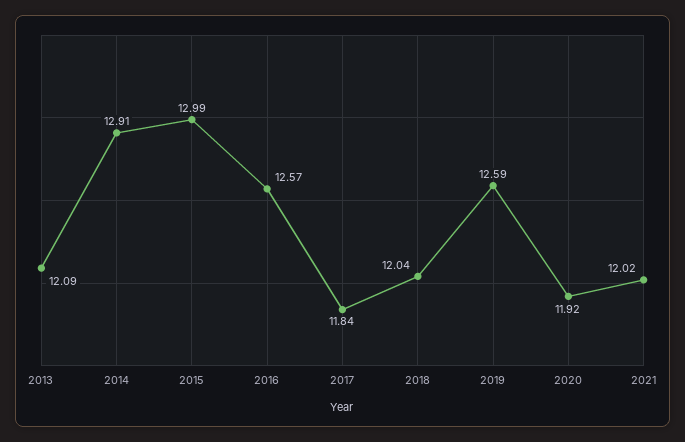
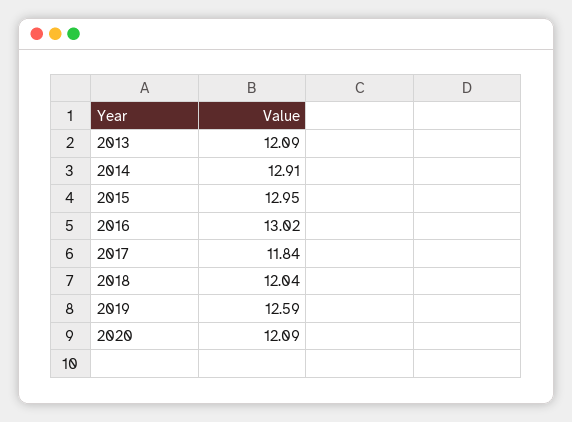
2015: 12.99 -> 12.95
2016: 12.57 -> 13.02
2020: 11.92 -> 12.09
2021: 12.02 -> none

